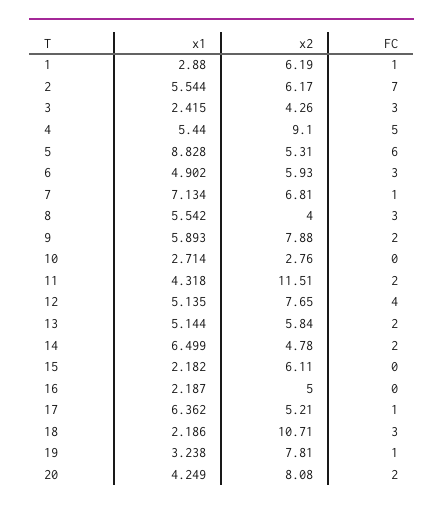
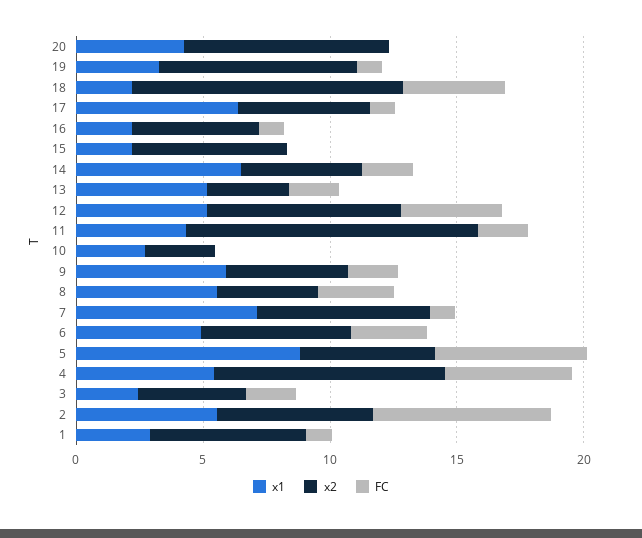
FC, 3: 3 -> 2
x2, 9: 7.88 -> 5
x2, 13: 5.84 -> 3
FC, 16: 0 -> 1
FC, 18: 3 -> 4
FC, 20: 2 -> 0

